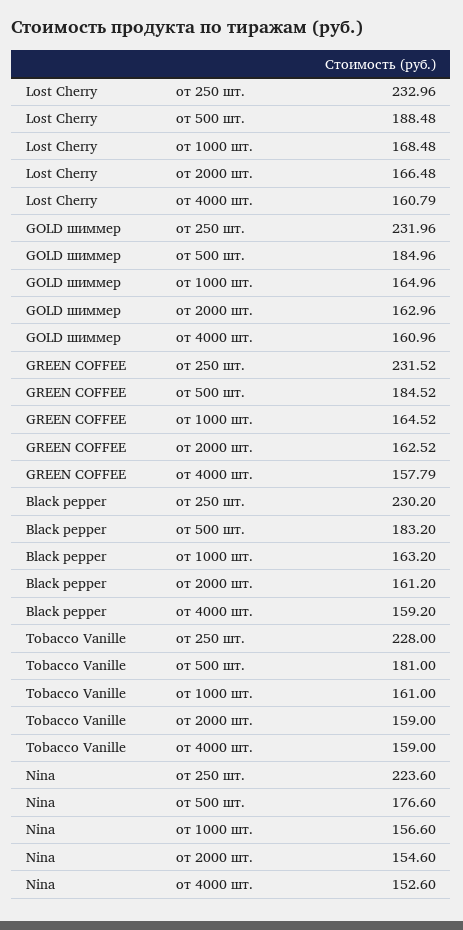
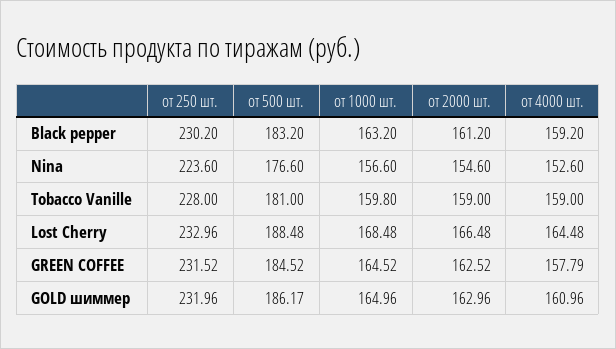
Lost Cherry, от 4000 шт.: 160.79 -> 164.48
GOLD шиммер, от 500 шт.: 184.96 -> 186.17
Tobacco Vanille, от 1000 шт.: 161 -> 159.8

